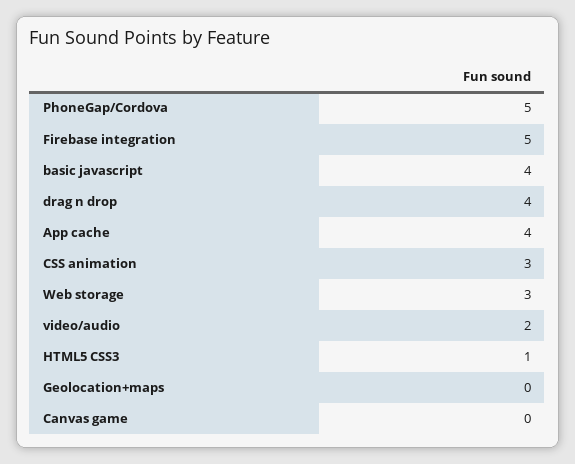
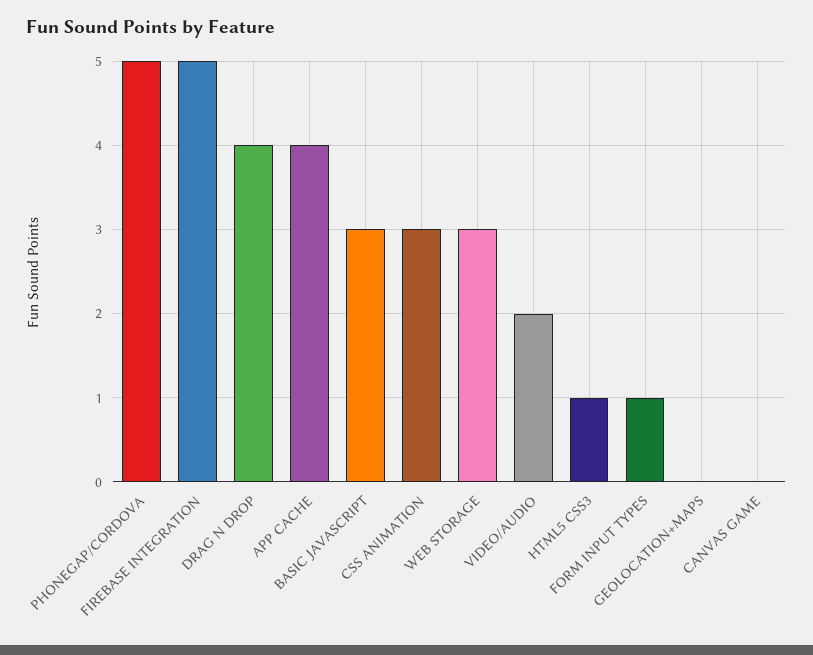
basic javascript: 4 -> 3
FORM INPUT TYPES: none -> 1

